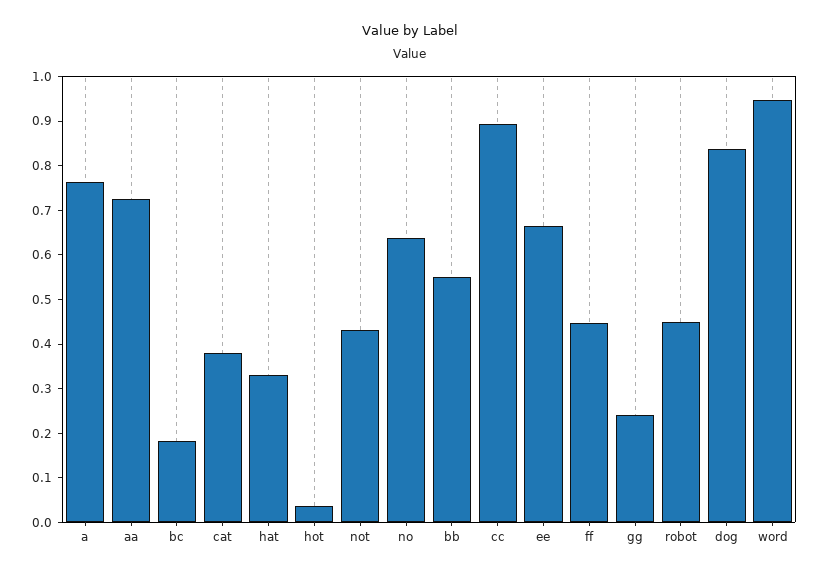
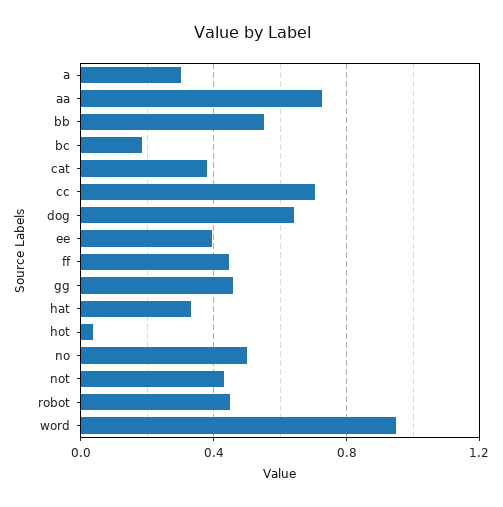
a: 0.76 -> 0.3
no: 0.64 -> 0.5
cc: 0.9 -> 0.7
ee: 0.66 -> 0.4
gg: 0.24 -> 0.45
dog: 0.84 -> 0.65

